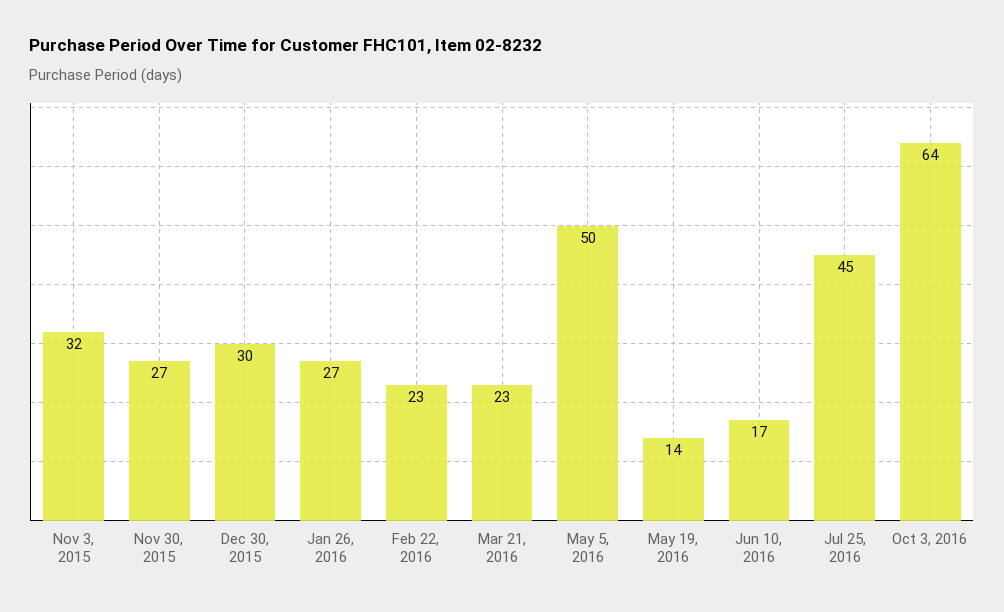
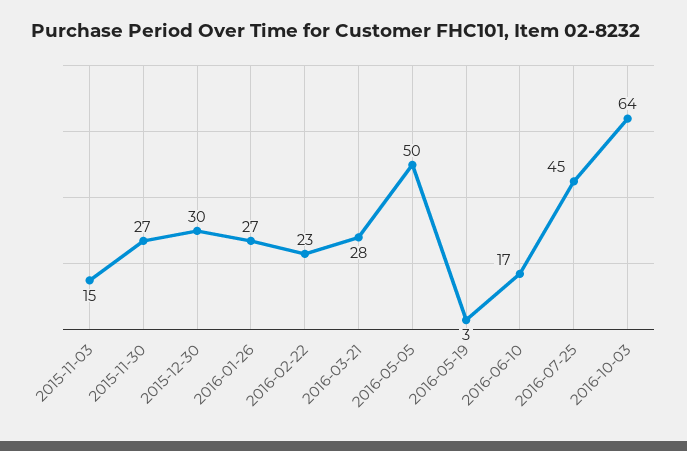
Nov 3, 2015: 32 -> 15
Mar 21, 2016: 23 -> 28
May 19, 2016: 14 -> 3

